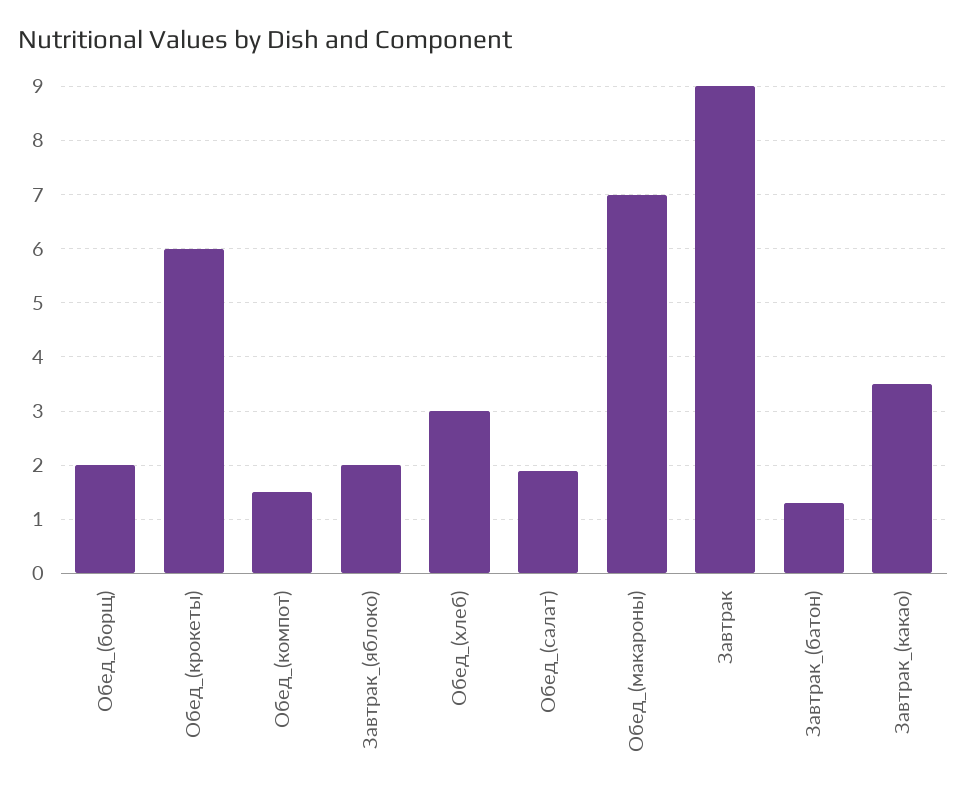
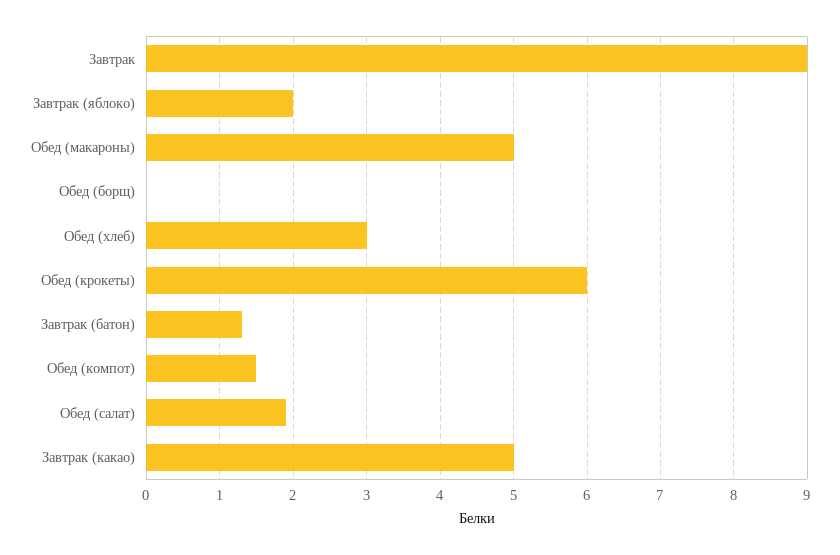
Обед_(борщ): 2 -> 0
Обед_(макароны): 7 -> 5
Завтрак_(какао): 3.5 -> 5

